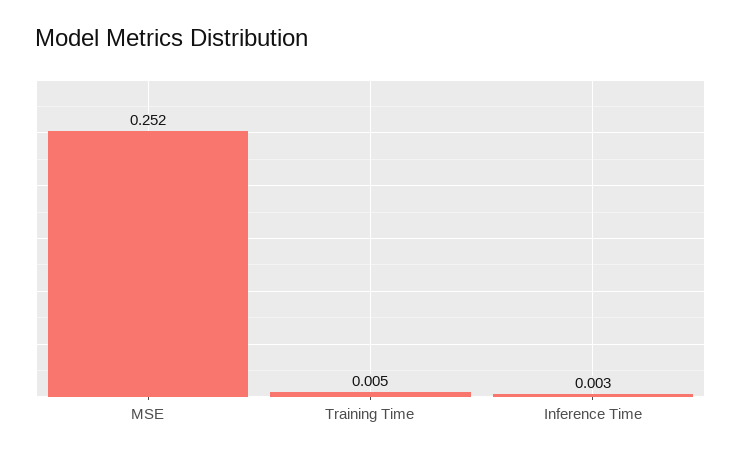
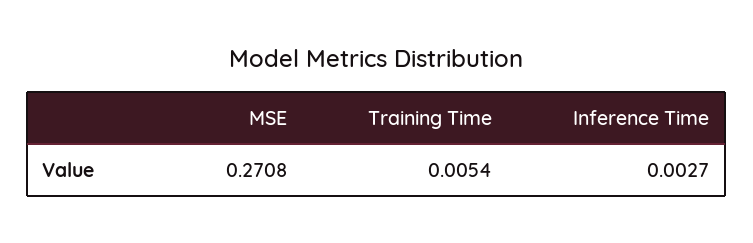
MSE: 0.252 -> 0.2708

